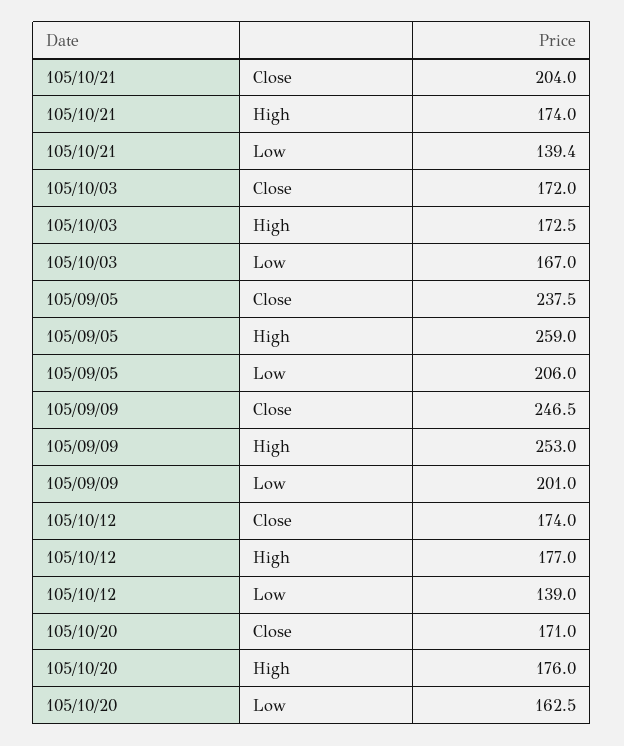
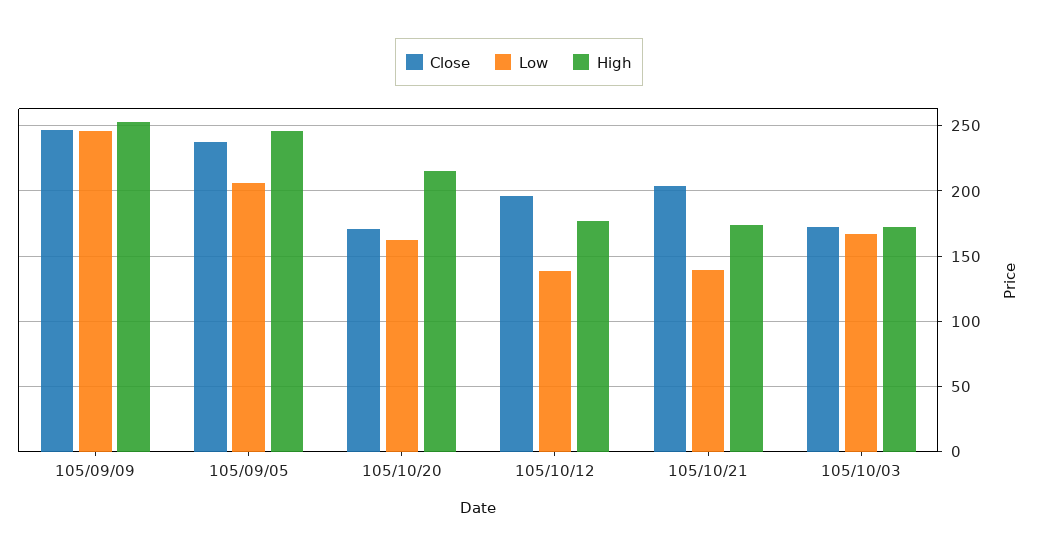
High, 105/09/05: 259 -> 245
Low, 105/09/09: 201 -> 245
Close, 105/10/12: 174 -> 195
High, 105/10/20: 176 -> 215

